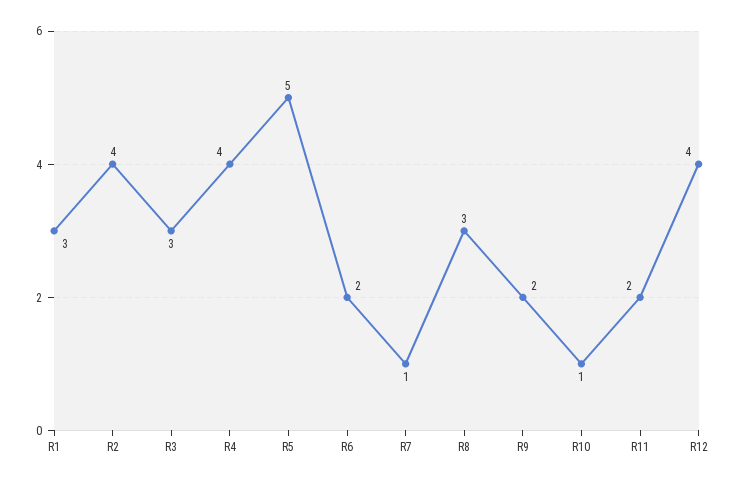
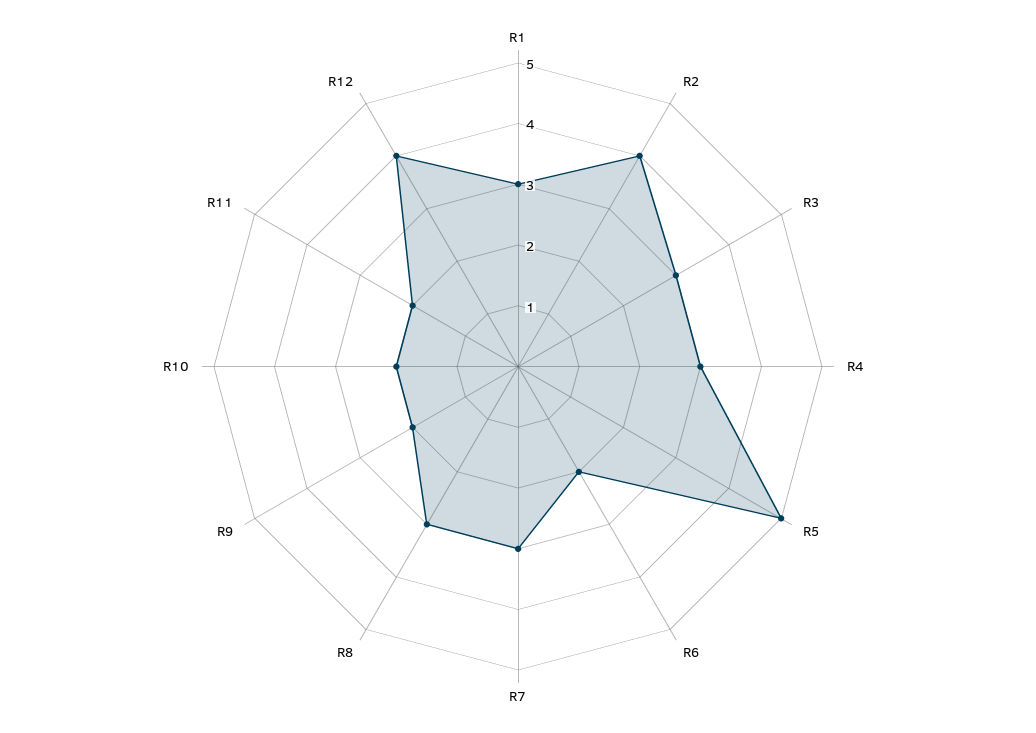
R4: 4 -> 3
R7: 1 -> 3
R10: 1 -> 2

